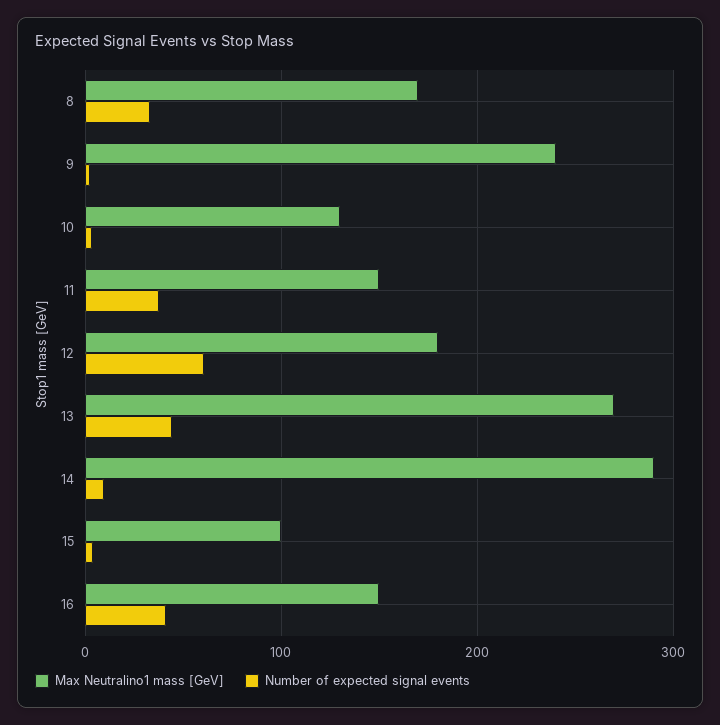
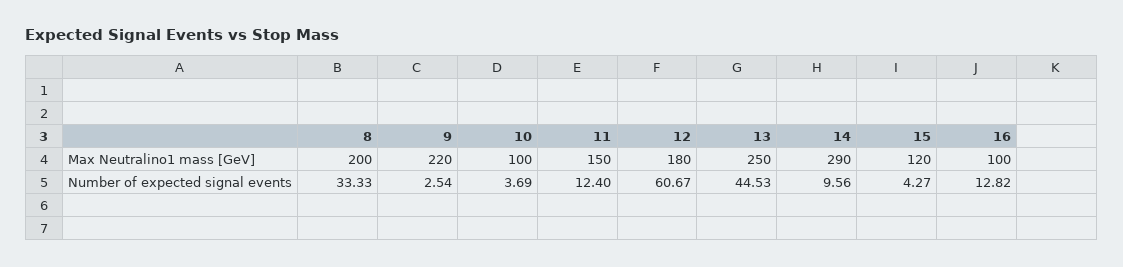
Max Neutralino1 mass [GeV], 8: 170 -> 200
Max Neutralino1 mass [GeV], 9: 240 -> 220
Max Neutralino1 mass [GeV], 10: 130 -> 100
Number of expected signal events, 11: 40 -> 12.4
Max Neutralino1 mass [GeV], 13: 270 -> 250
Max Neutralino1 mass [GeV], 15: 100 -> 120
Max Neutralino1 mass [GeV], 16: 150 -> 100
Number of expected signal events, 16: 40 -> 12.82

